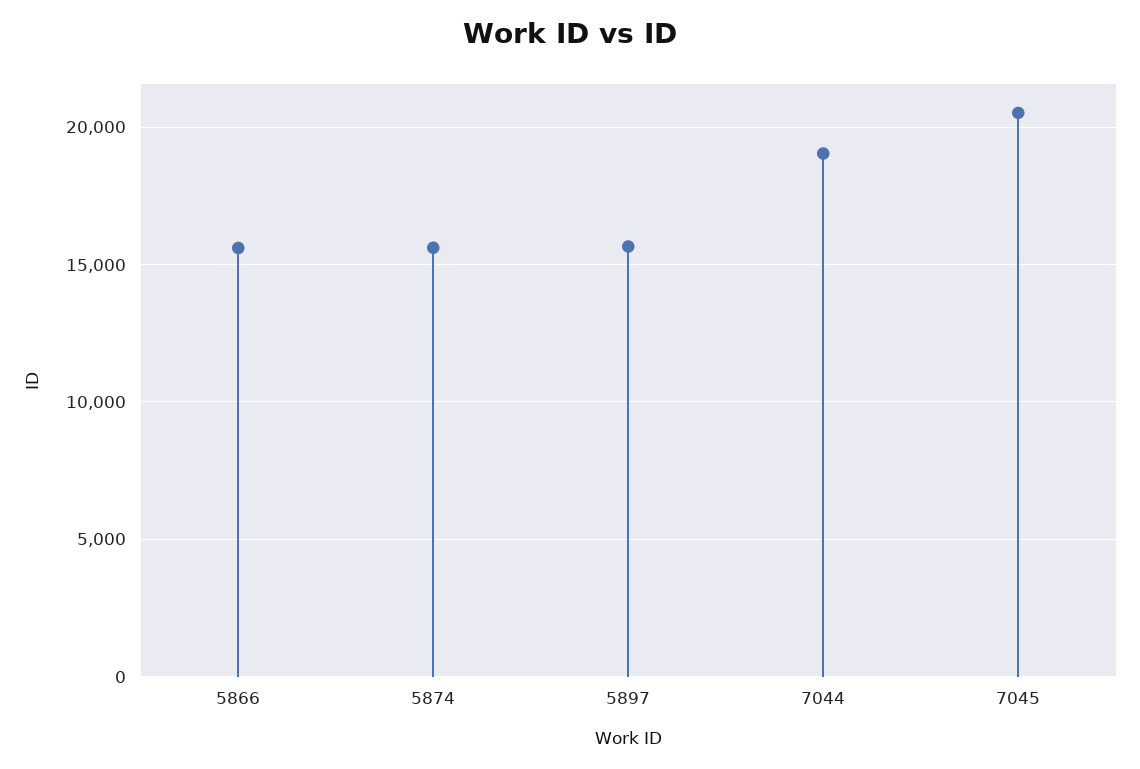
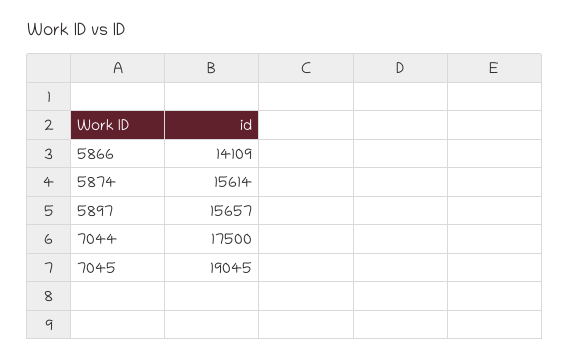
5866: 15500 -> 14109
7044: 19000 -> 17500
7045: 20500 -> 19045

